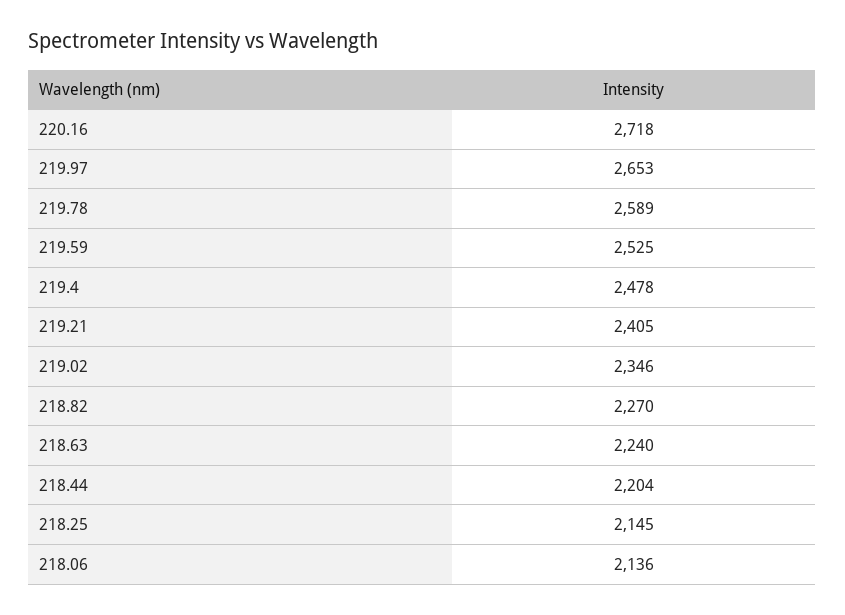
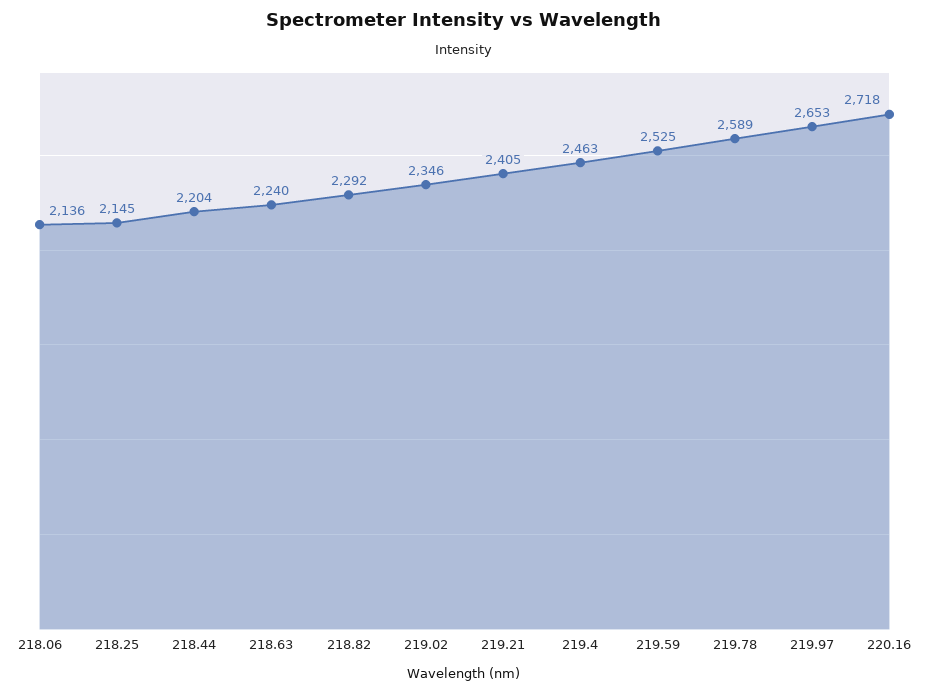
219.4: 2478 -> 2463
218.82: 2270 -> 2292

